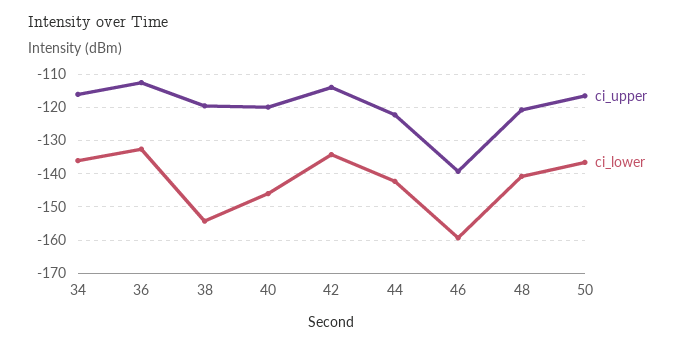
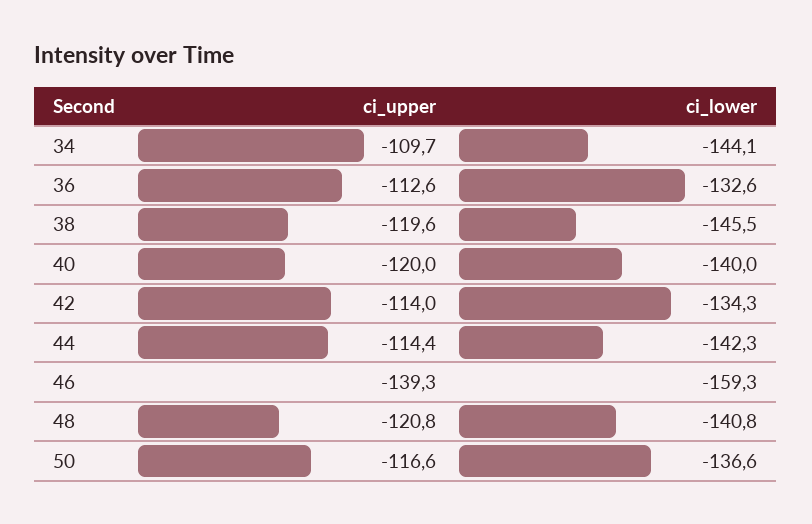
ci_upper, 34: -116 -> -109.7
ci_lower, 34: -136 -> -144.1
ci_lower, 38: -154 -> -145.5
ci_lower, 40: -146 -> -140
ci_upper, 44: -122 -> -114.4

